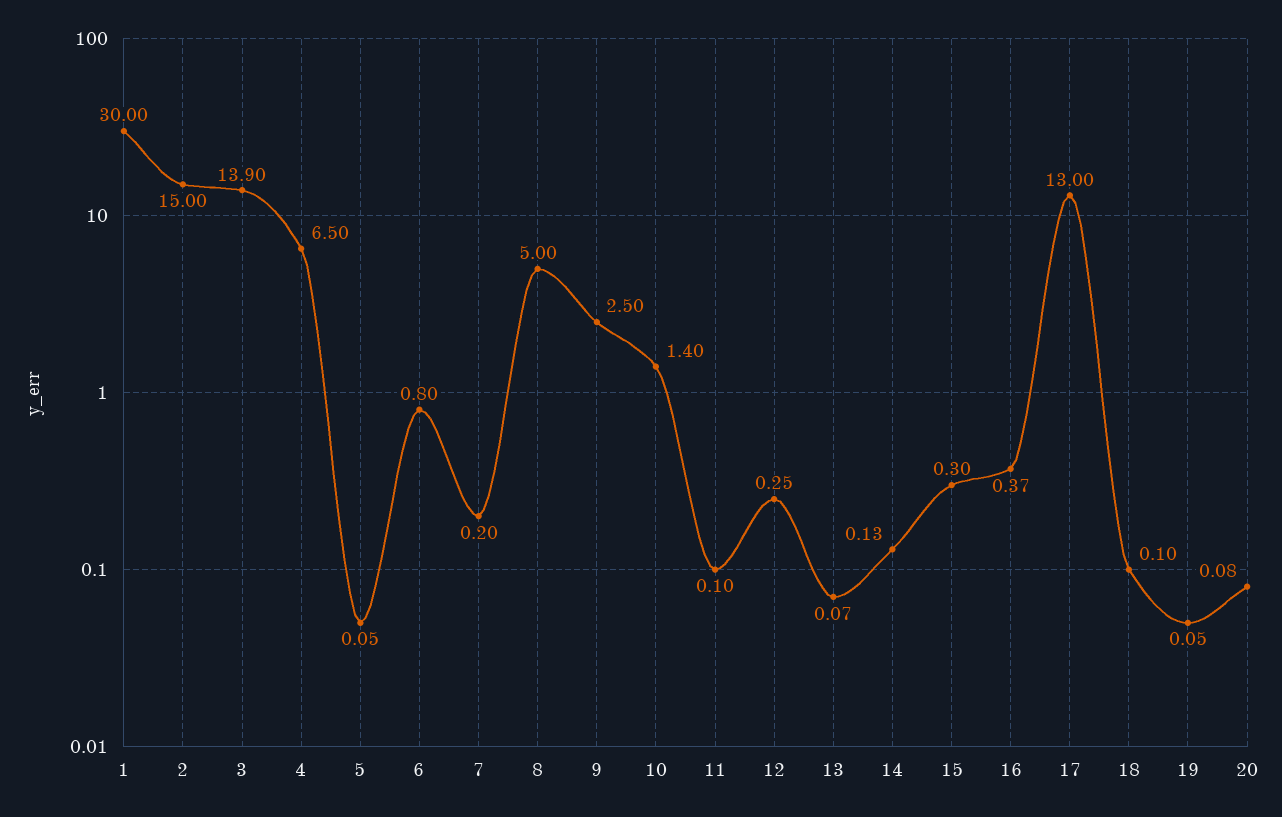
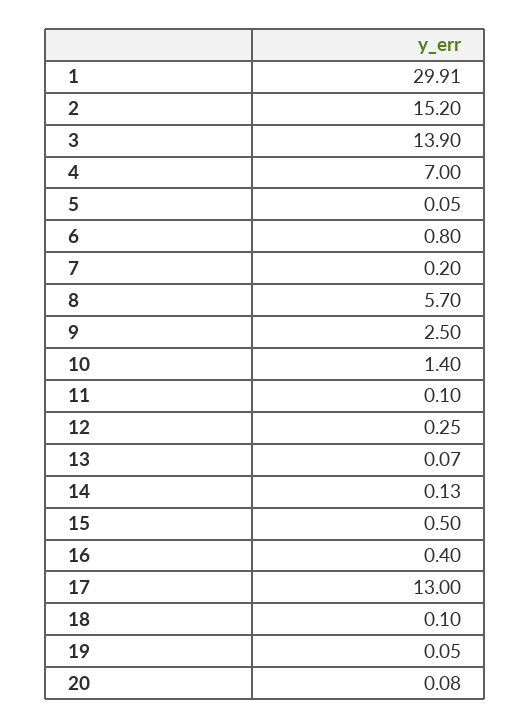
1: 30 -> 29.91
2: 15 -> 15.2
4: 6.5 -> 7
8: 5 -> 5.7
15: 0.3 -> 0.5
16: 0.37 -> 0.4

